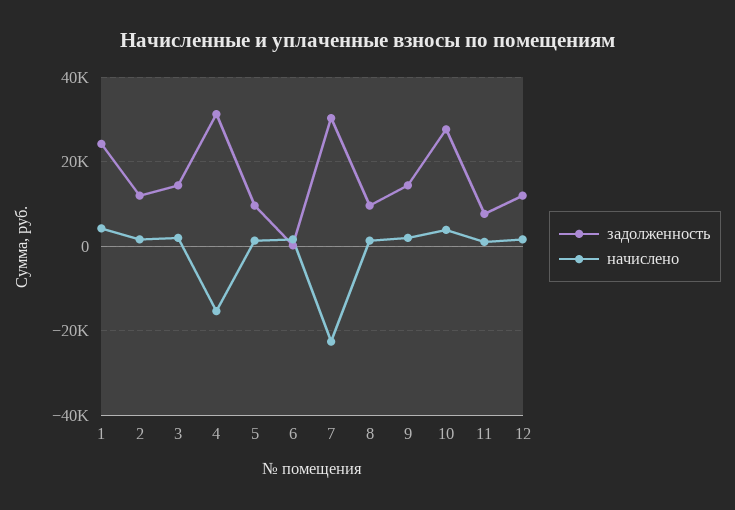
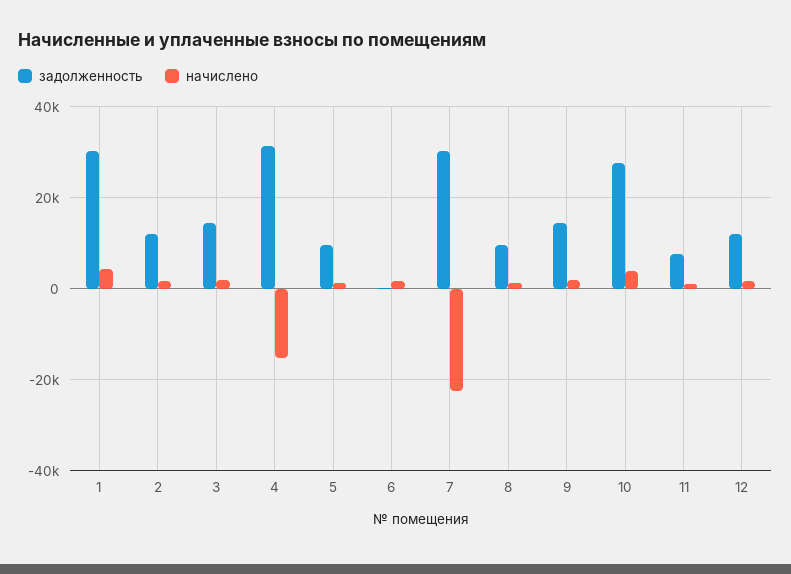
задолженность, 1: 24000 -> 30000

